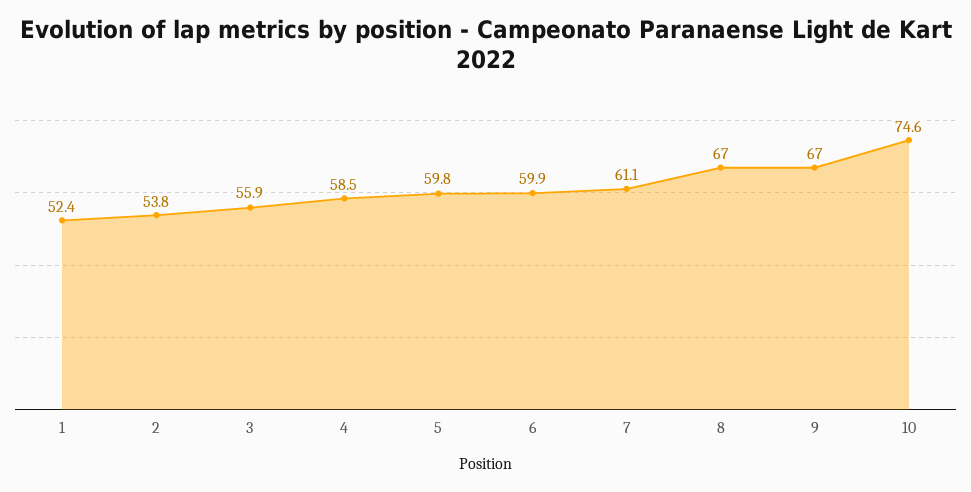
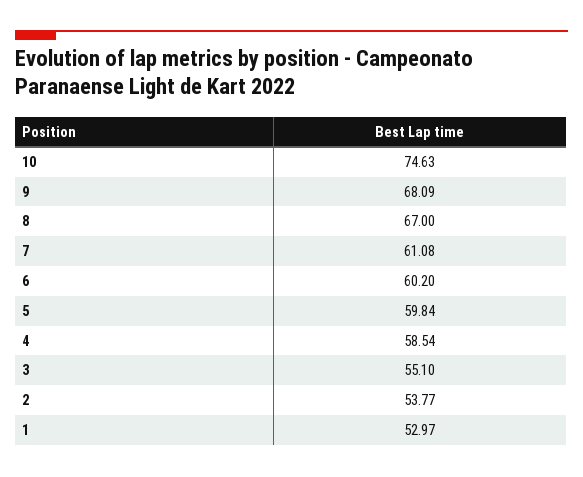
1: 52.4 -> 52.97
3: 55.9 -> 55.1
6: 59.9 -> 60.2
9: 67 -> 68.09

